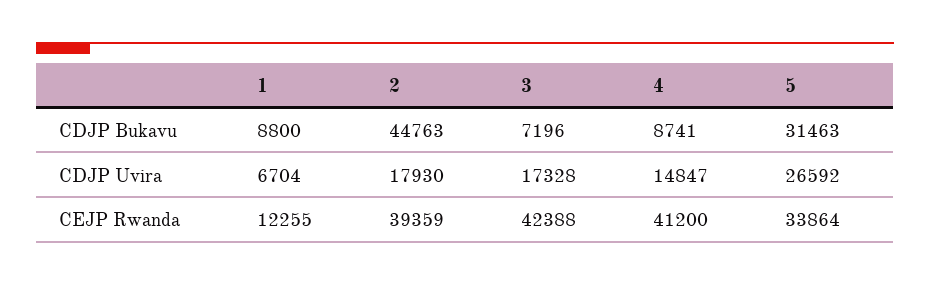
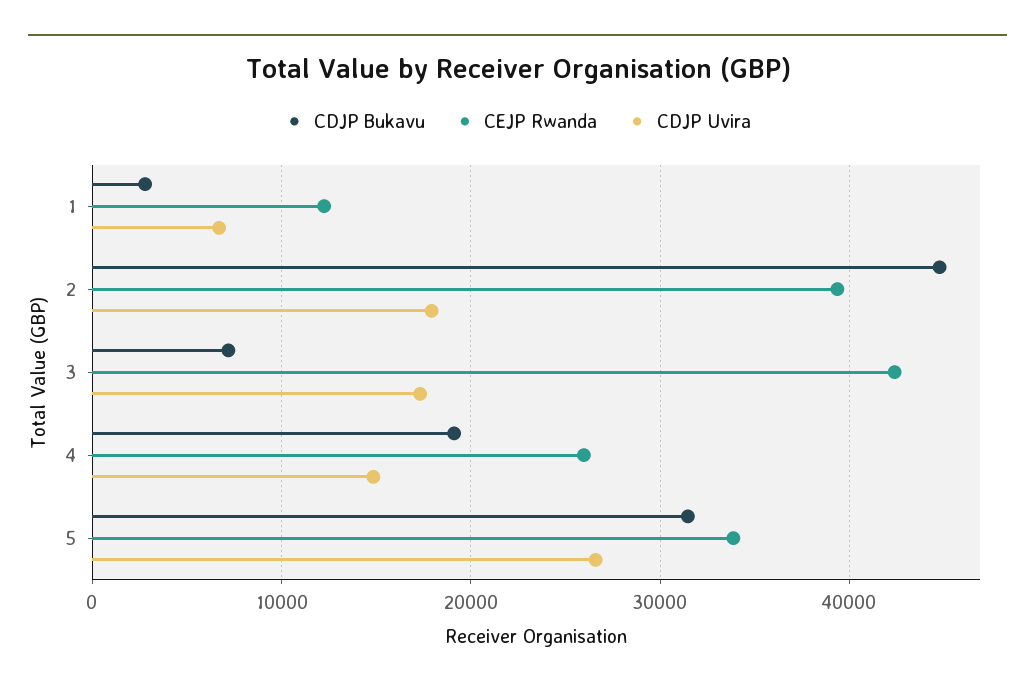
CDJP Bukavu, 1: 8800 -> 3000
CDJP Bukavu, 4: 8741 -> 19000
CEJP Rwanda, 4: 41200 -> 26000

